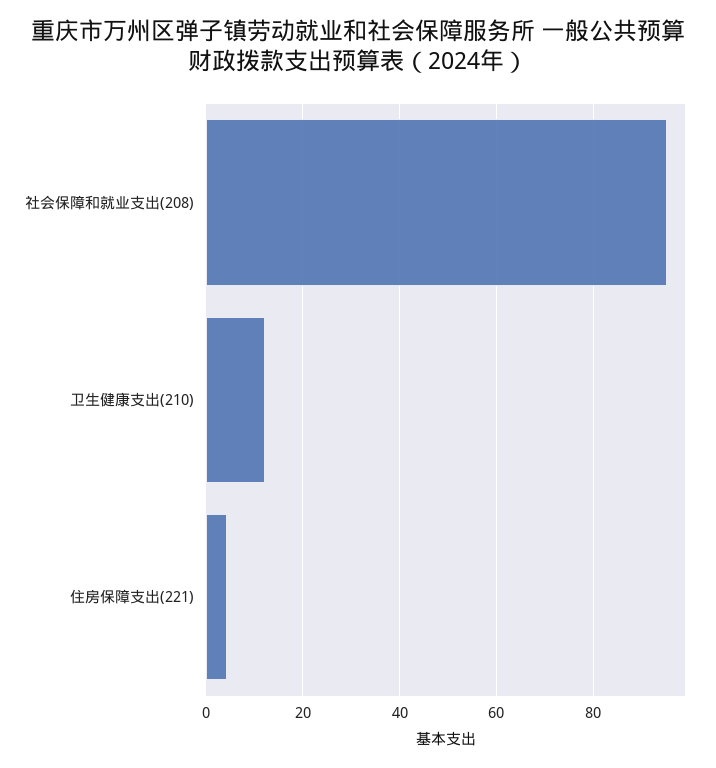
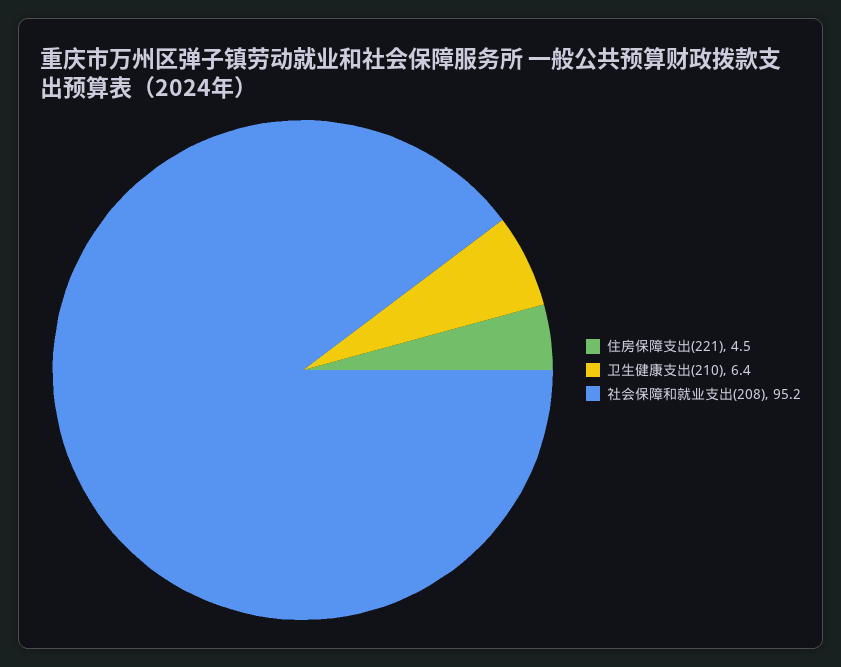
卫生健康支出(210): 12 -> 6.4

